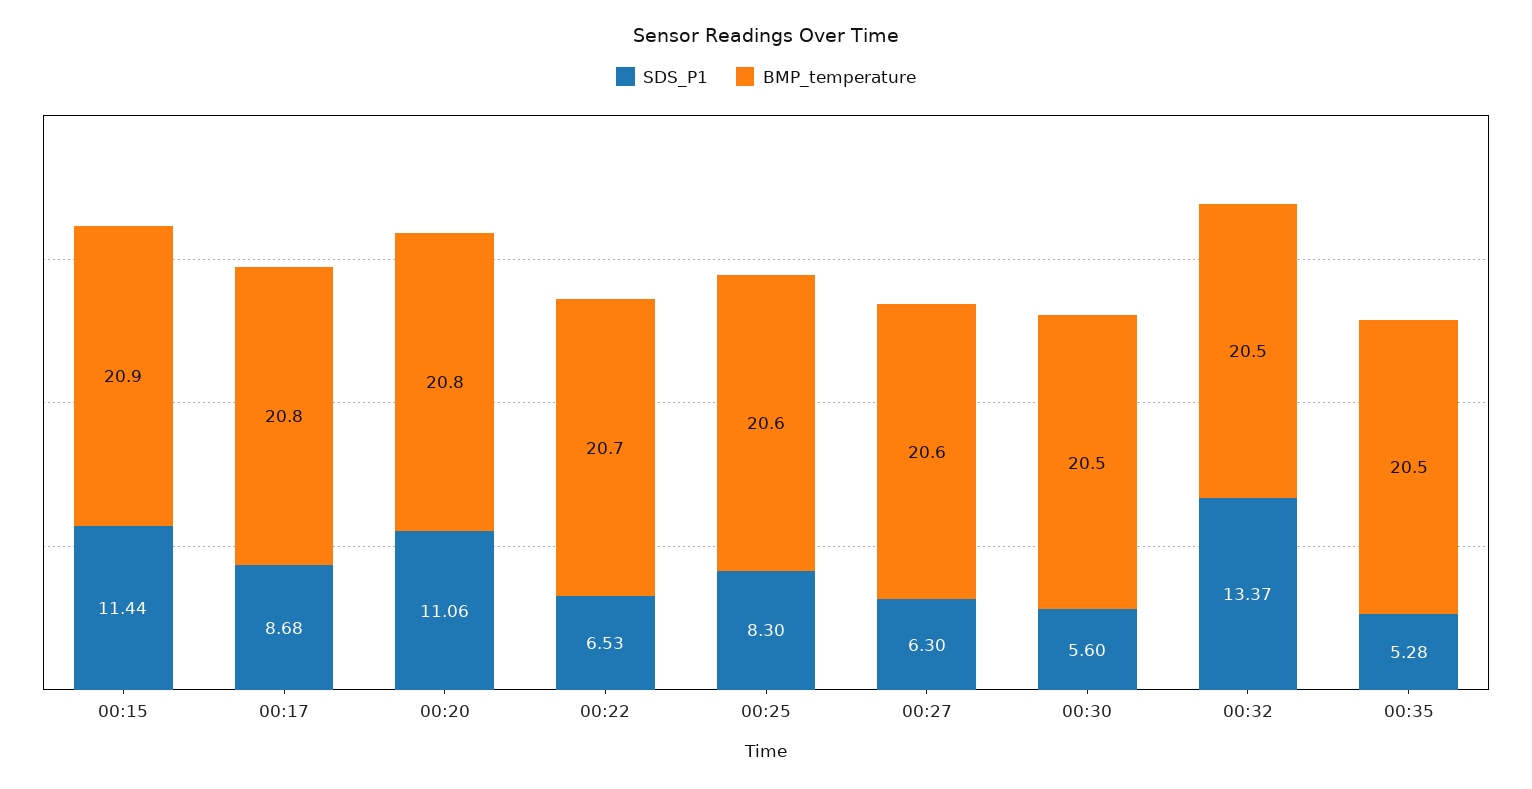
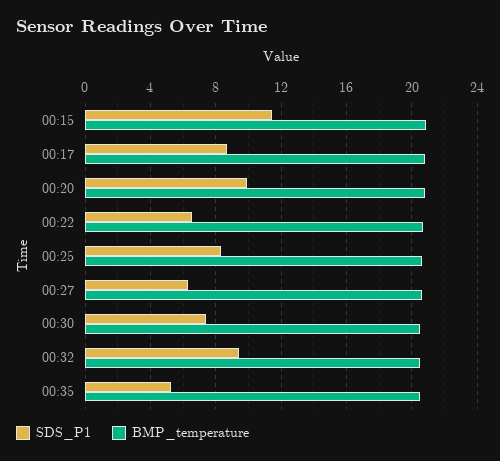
SDS_P1, 00:20: 11.06 -> 10
SDS_P1, 00:30: 5.6 -> 7.5
SDS_P1, 00:32: 13.37 -> 9.5

